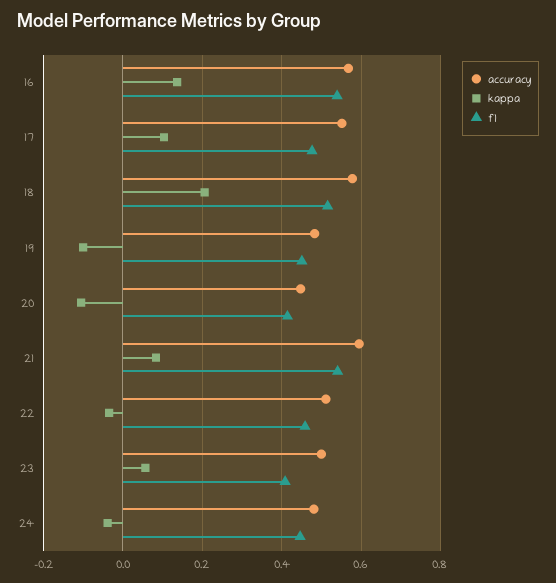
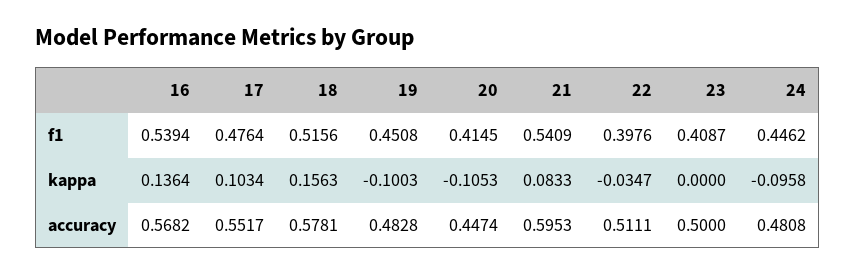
kappa, 18: 0.2 -> 0.1563
f1, 22: 0.46 -> 0.3976
kappa, 23: 0.06 -> 0
kappa, 24: -0.04 -> -0.0958

